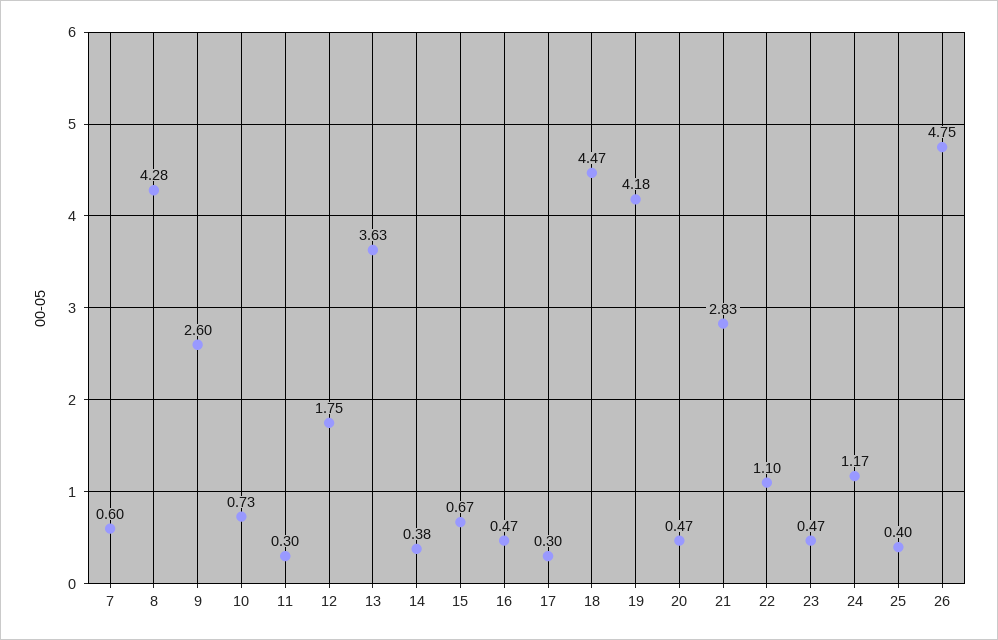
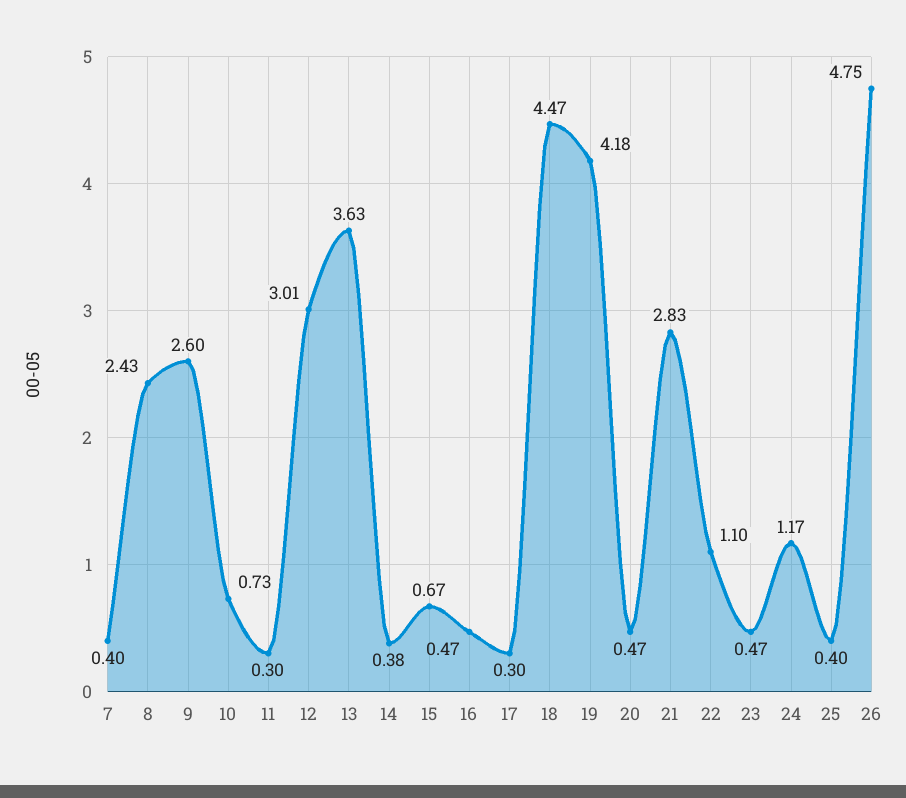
7: 0.6 -> 0.4
8: 4.28 -> 2.43
12: 1.75 -> 3.01

